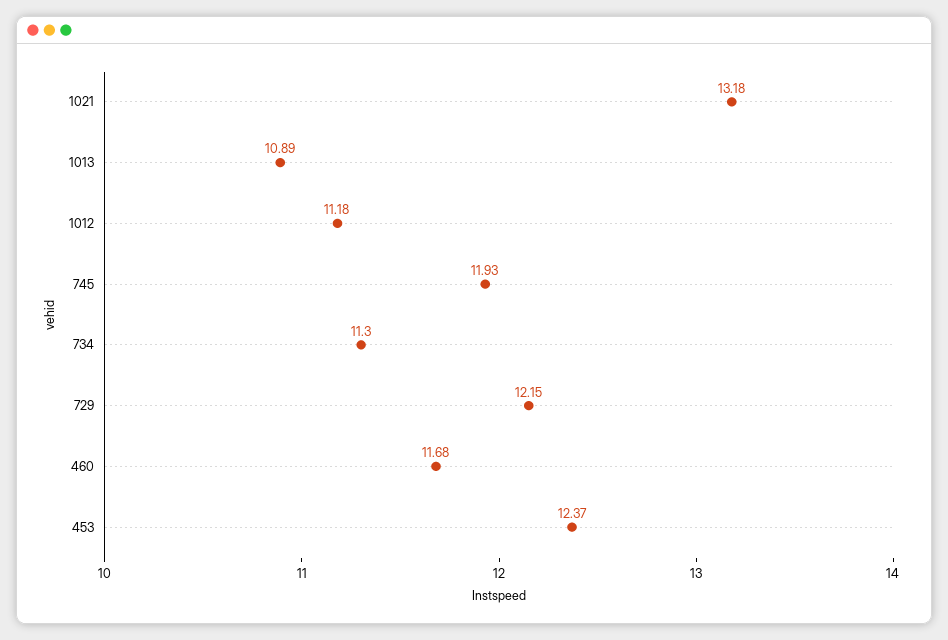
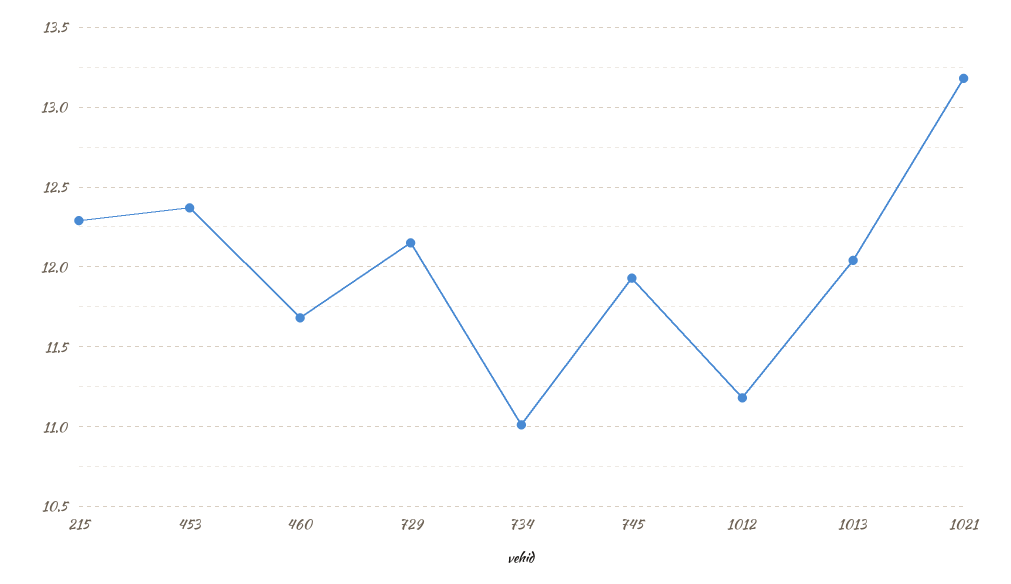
1013: 10.89 -> 12.05
734: 11.3 -> 11
215: none -> 12.3

